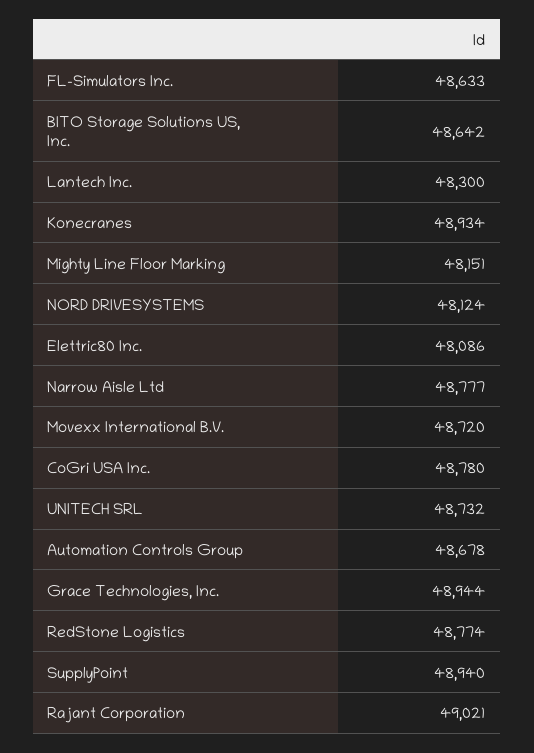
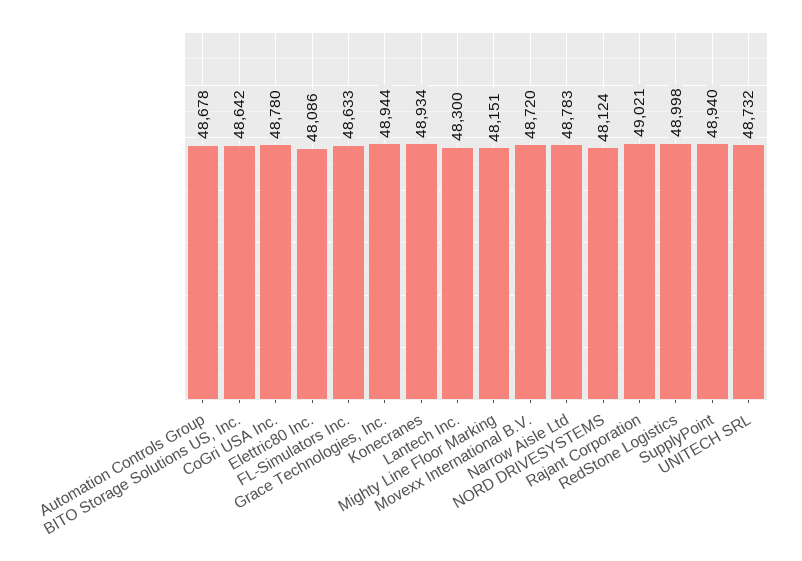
Narrow Aisle Ltd: 48777 -> 48783
RedStone Logistics: 48774 -> 48998

